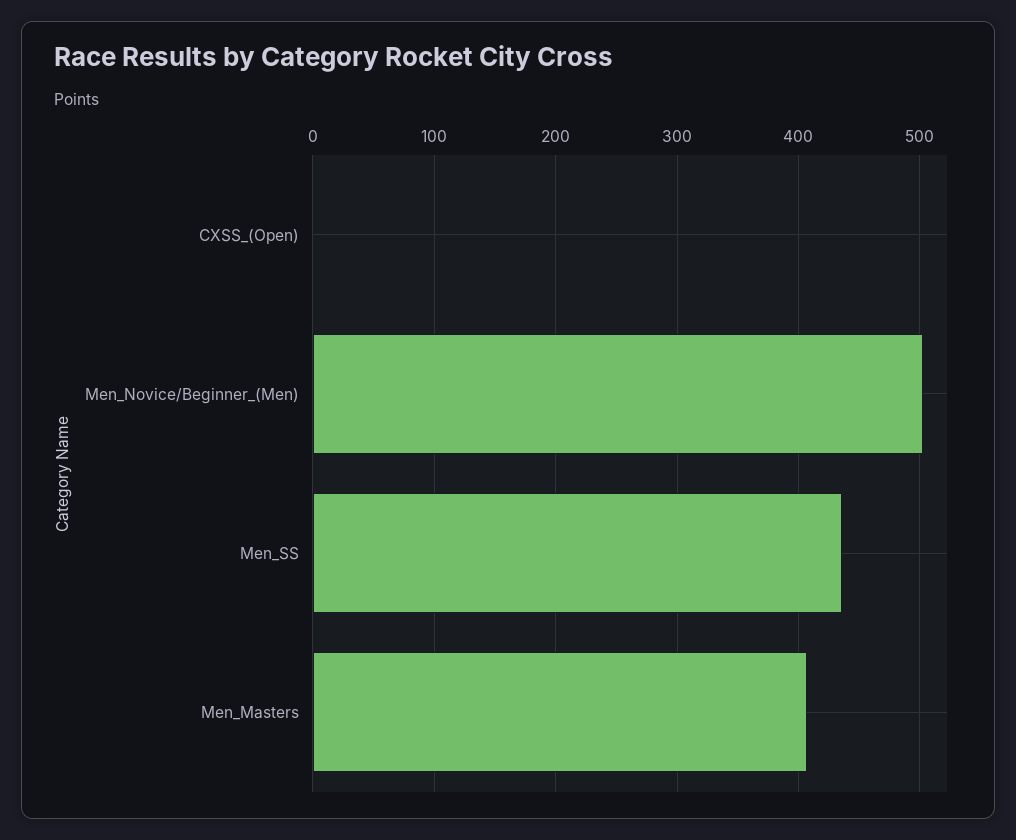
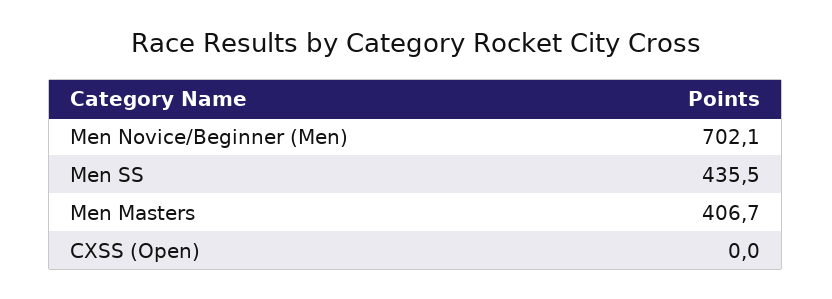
Men_Novice/Beginner_(Men): 500 -> 702.1

